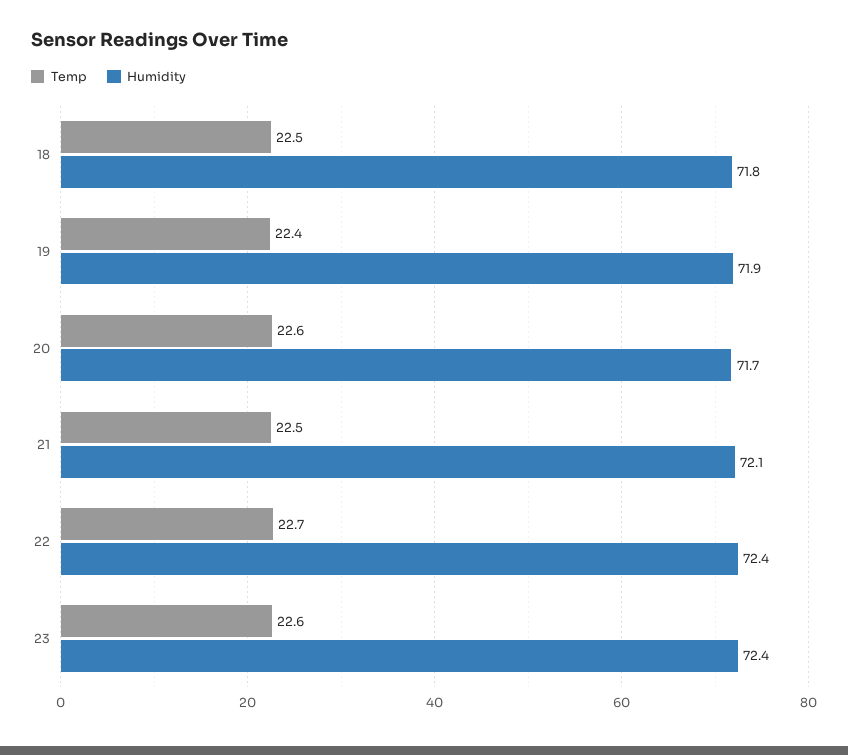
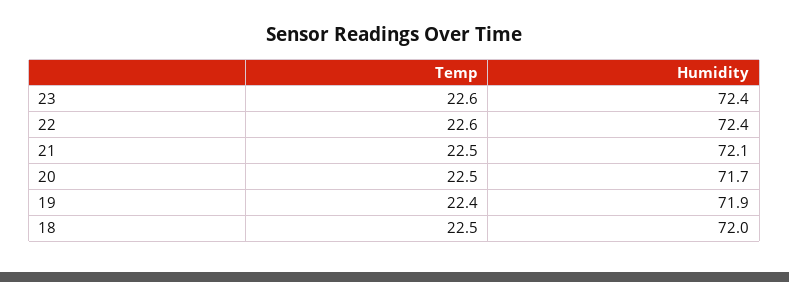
Humidity, 18: 71.8 -> 72
Temp, 20: 22.6 -> 22.5
Temp, 22: 22.7 -> 22.6

